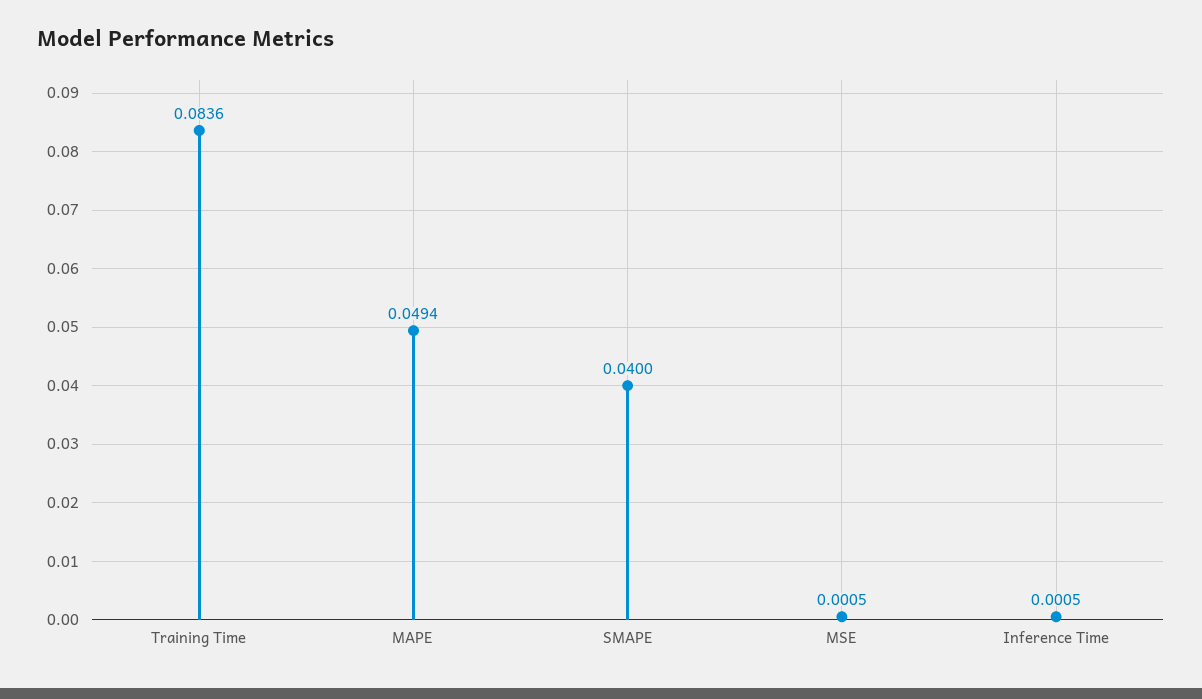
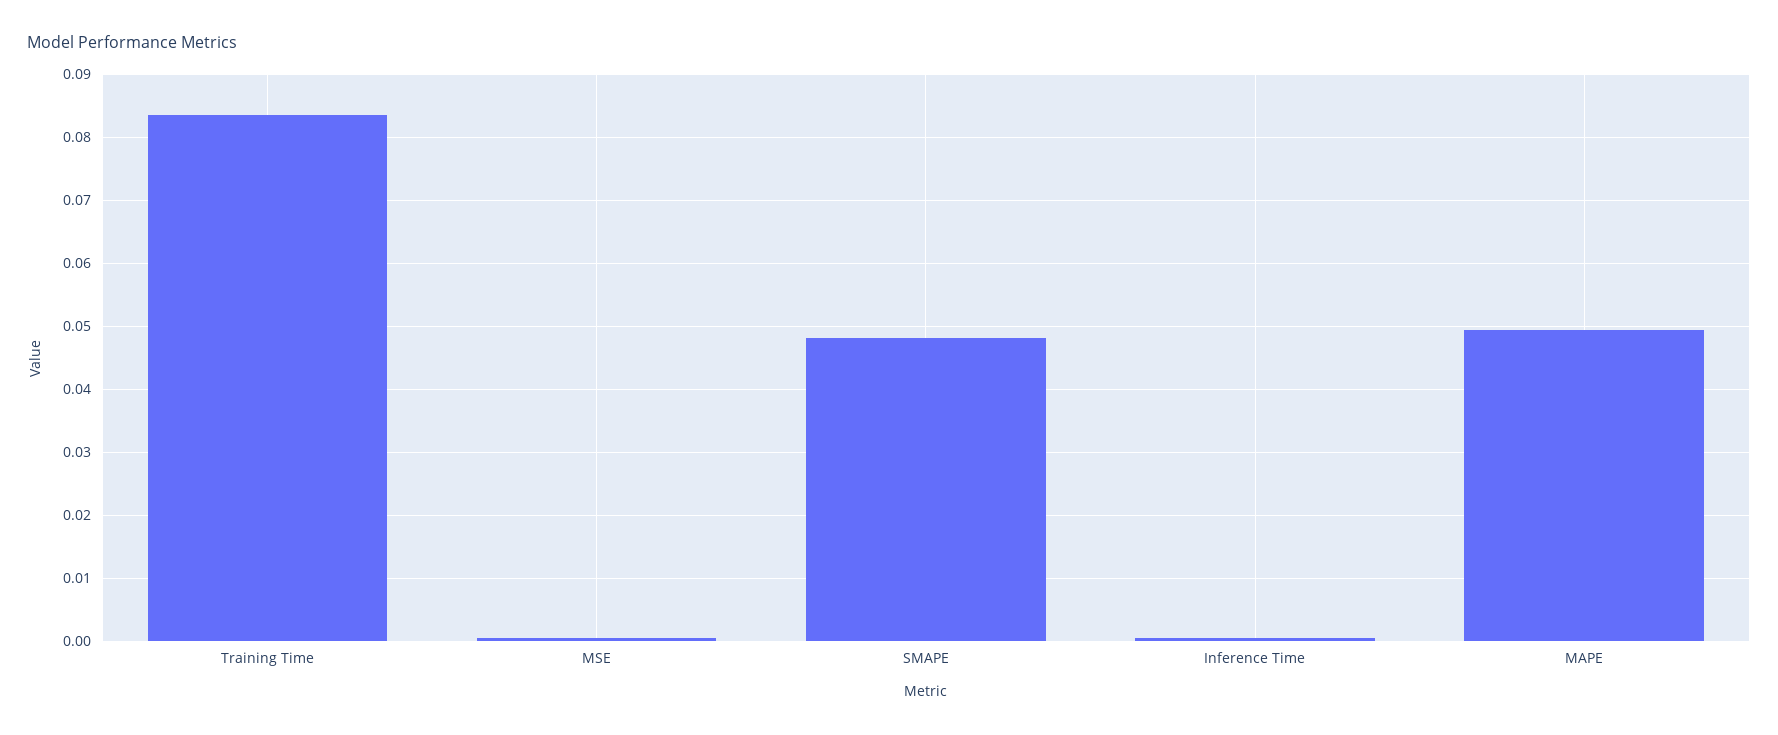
SMAPE: 0.04 -> 0.048

